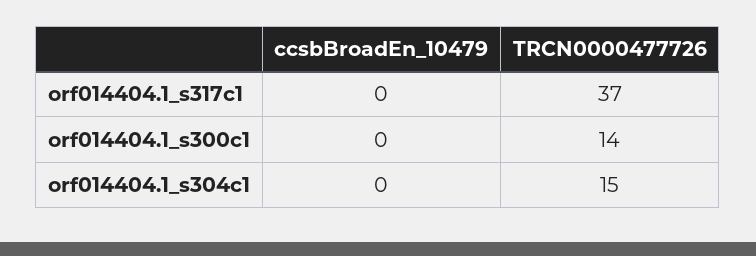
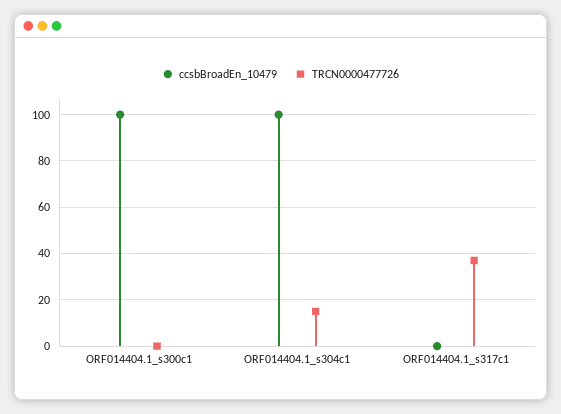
ccsbBroadEn_10479, orf014404.1_s300c1: 0 -> 100
TRCN0000477726, orf014404.1_s300c1: 14 -> 0
ccsbBroadEn_10479, orf014404.1_s304c1: 0 -> 100

